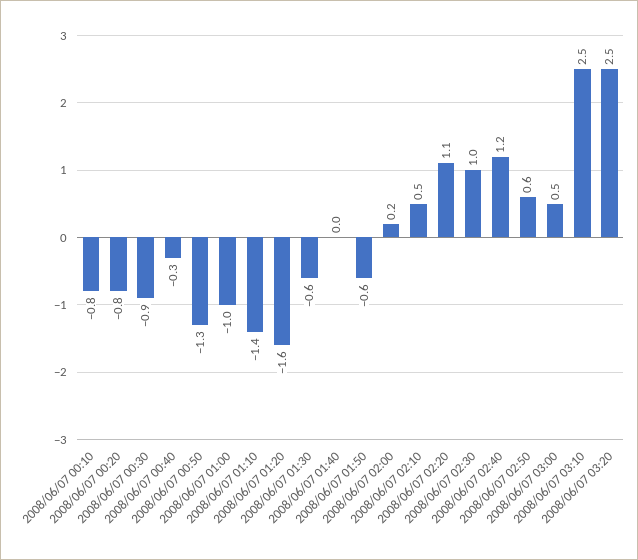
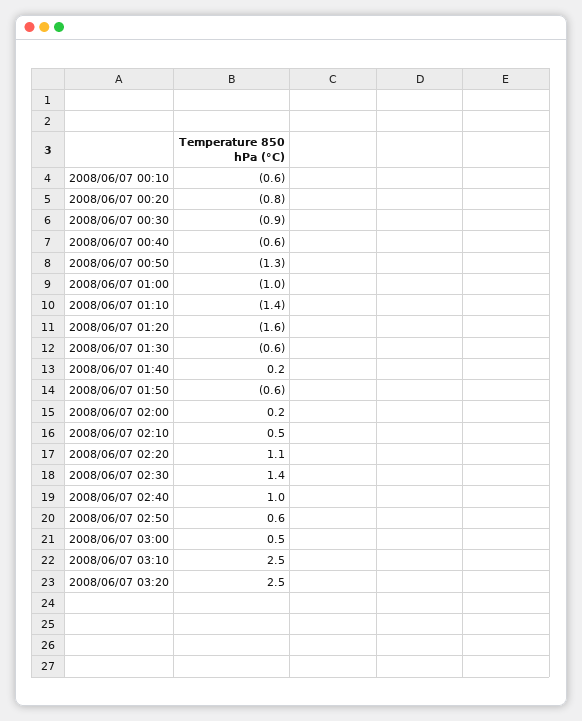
2008/06/07 00:10: -0.8 -> -0.6
2008/06/07 00:40: -0.3 -> -0.6
2008/06/07 01:40: 0 -> 0.2
2008/06/07 02:30: 1 -> 1.4
2008/06/07 02:40: 1.2 -> 1

